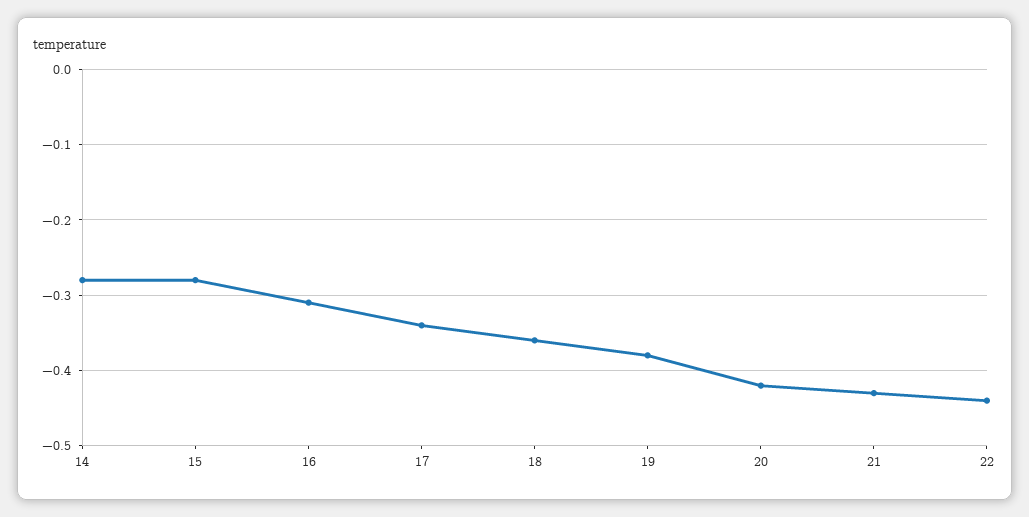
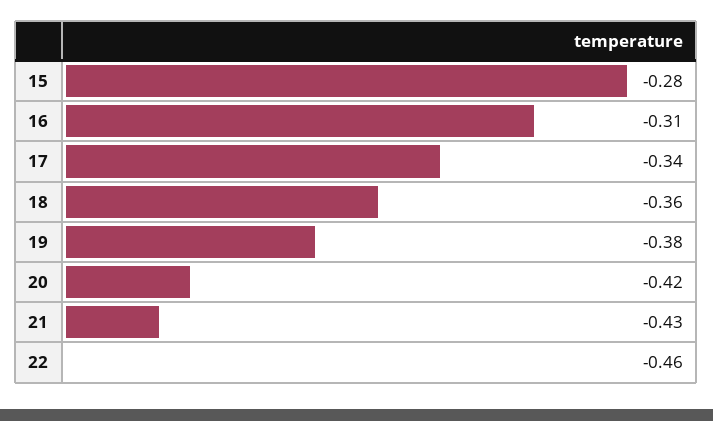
14: -0.28 -> none
22: -0.44 -> -0.46

